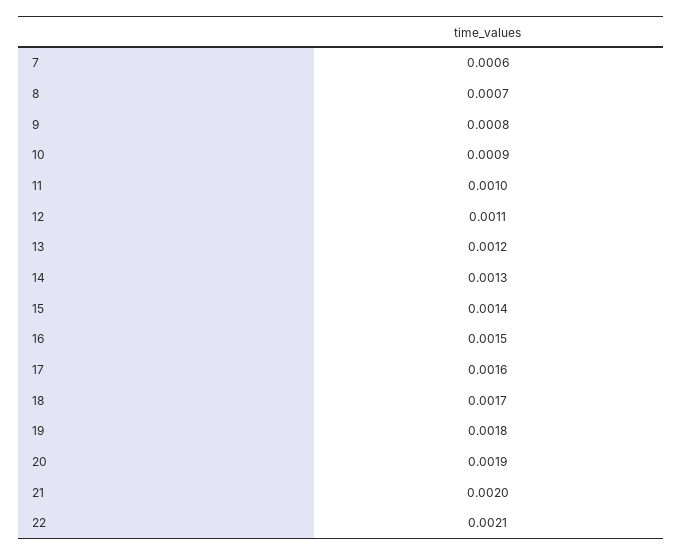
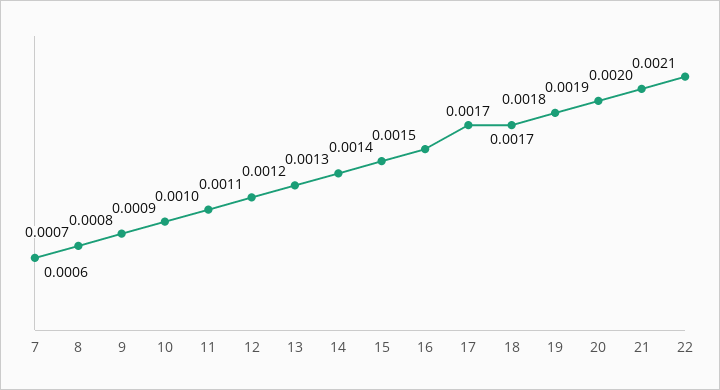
17: 0.0016 -> 0.0017

